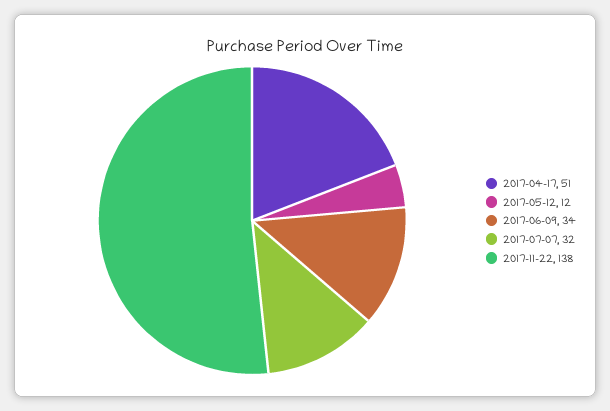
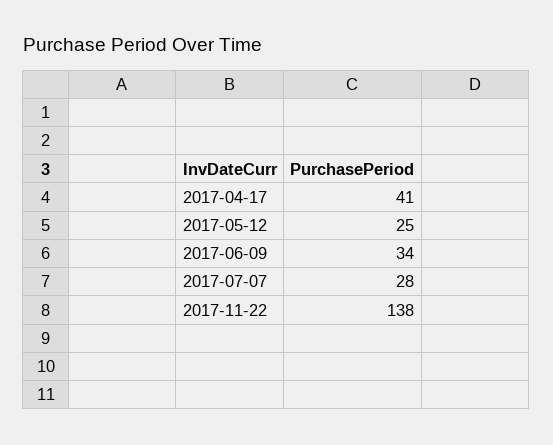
2017-04-17: 51 -> 41
2017-05-12: 12 -> 25
2017-07-07: 32 -> 28

